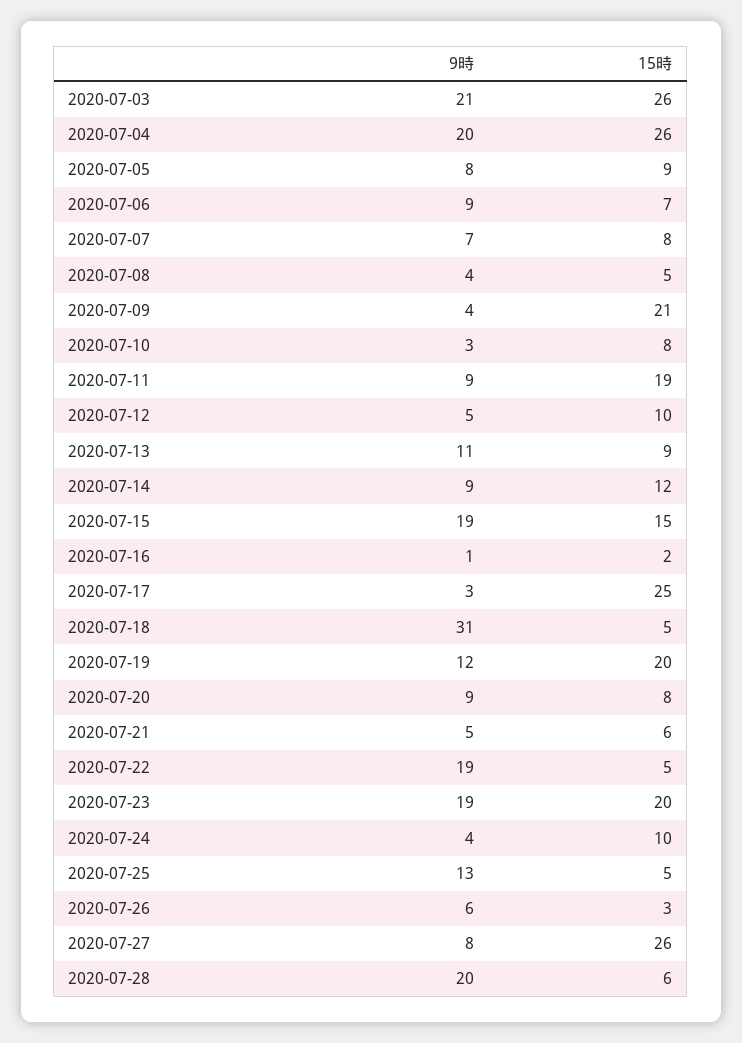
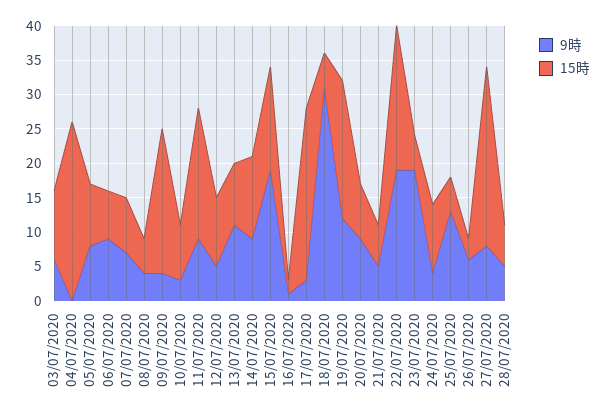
9時, 2020-07-03: 21 -> 5
15時, 2020-07-03: 26 -> 10
9時, 2020-07-04: 20 -> 0
15時, 2020-07-22: 5 -> 20
15時, 2020-07-23: 20 -> 5
9時, 2020-07-28: 20 -> 5

